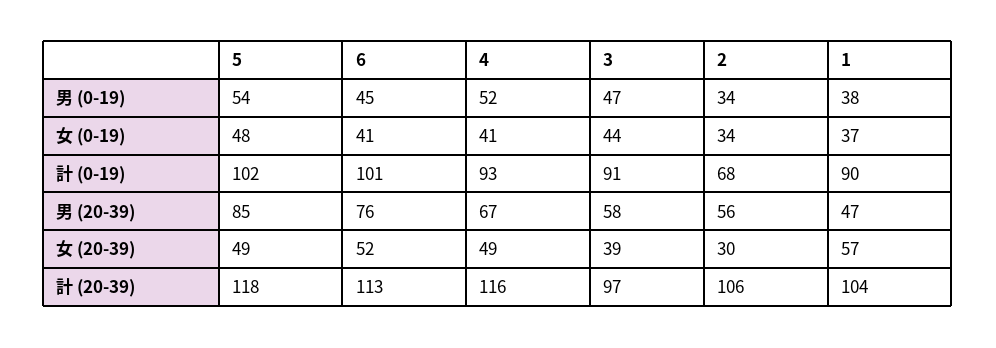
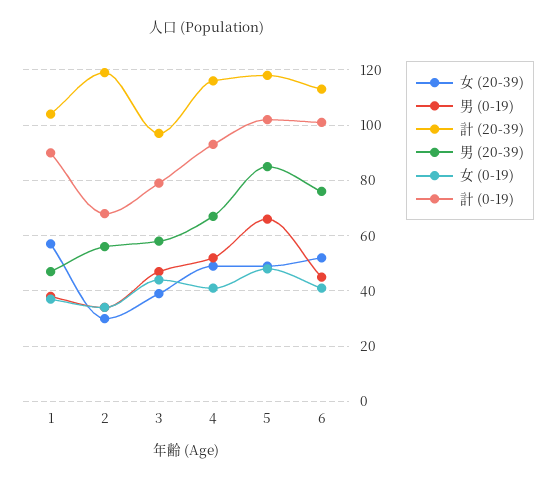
男 (0-19), 5: 54 -> 65
計 (0-19), 3: 91 -> 80
計 (20-39), 2: 106 -> 120

